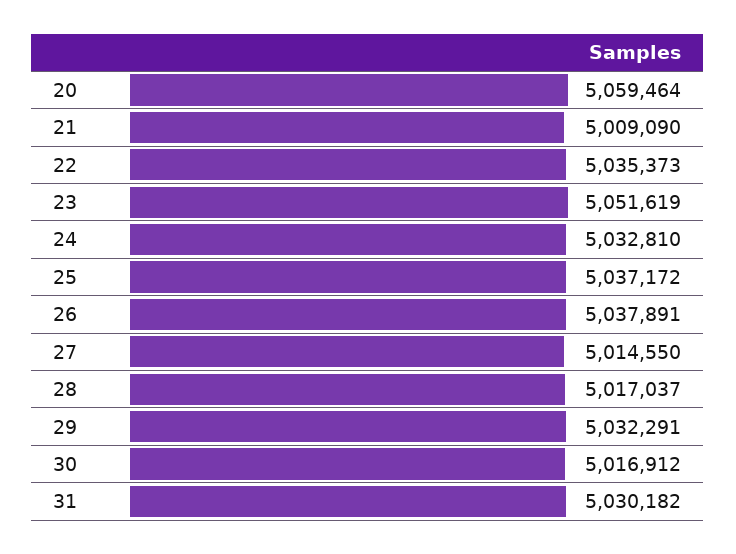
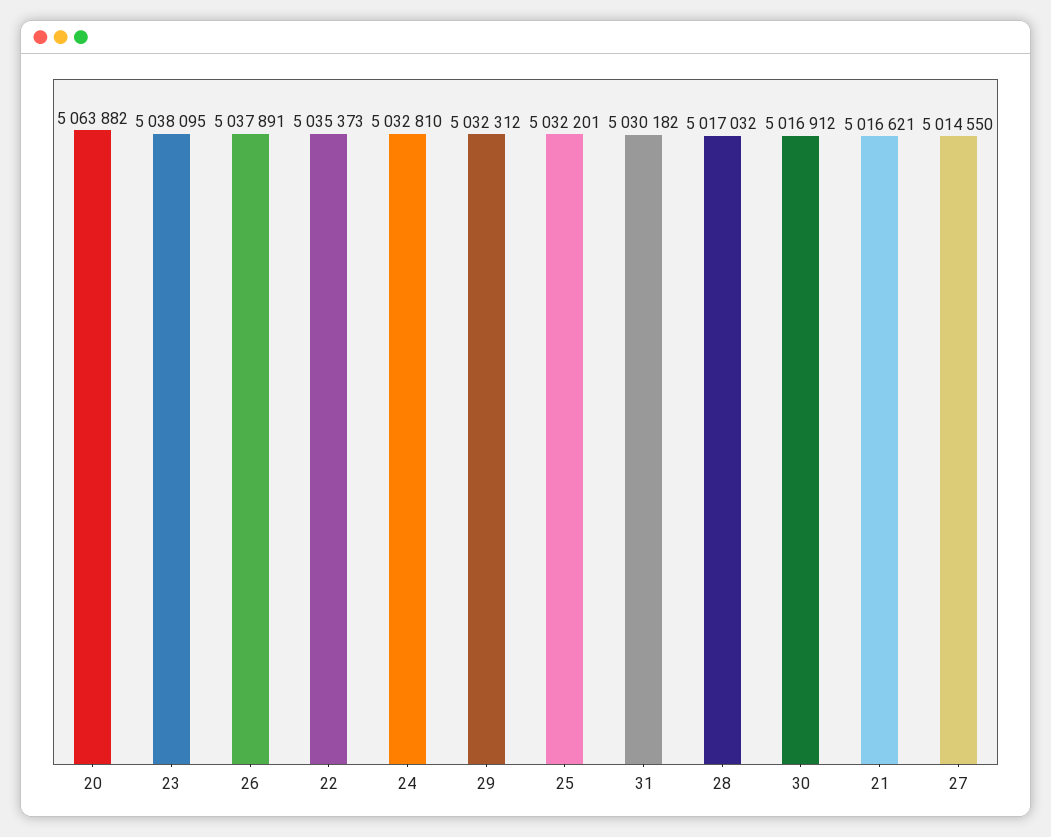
20: 5059464 -> 5063882
21: 5009090 -> 5016621
23: 5051619 -> 5038095
25: 5037172 -> 5032201
28: 5017037 -> 5017032
29: 5032291 -> 5032312

